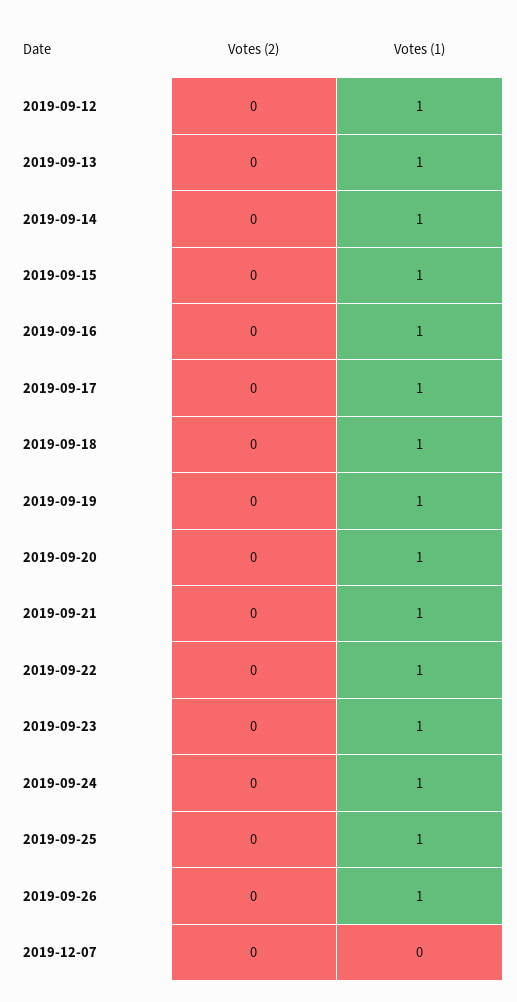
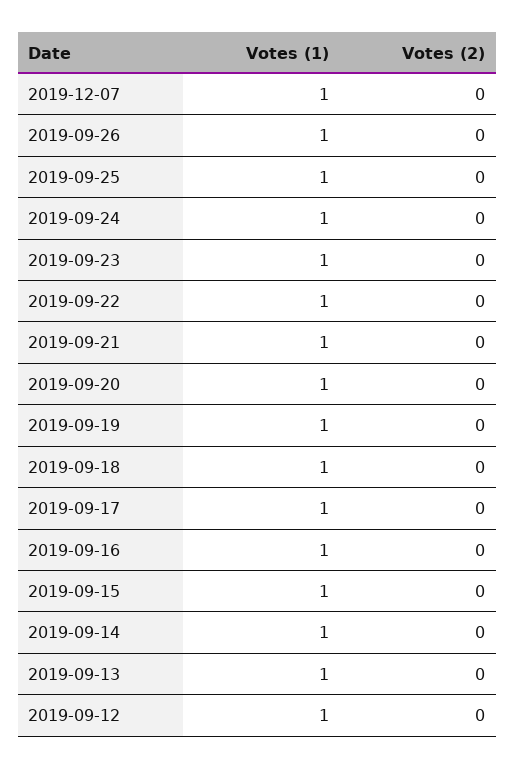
Votes (1), 2019-12-07: 0 -> 1

